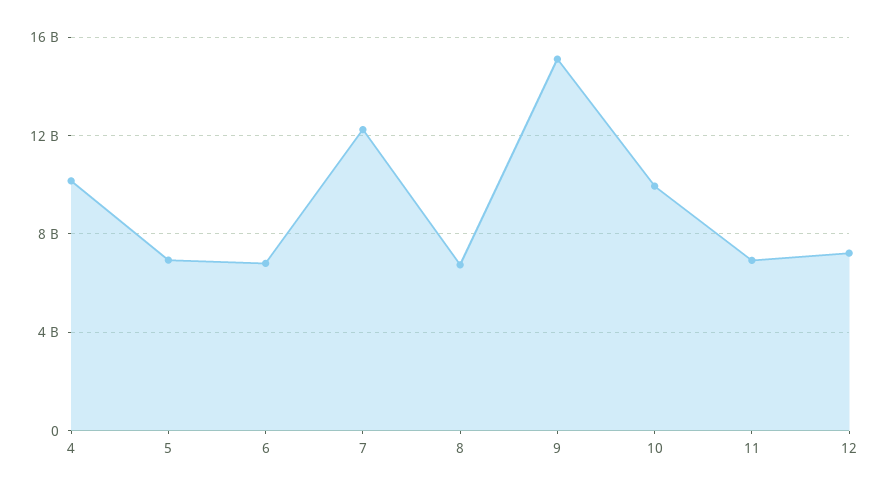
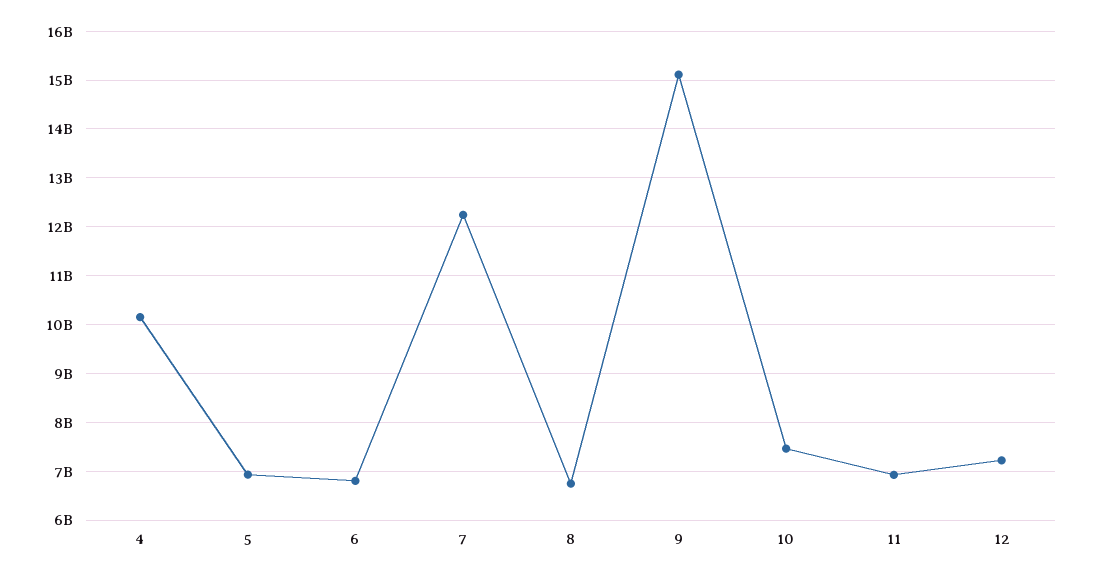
10: 10000000000 -> 7400000000

